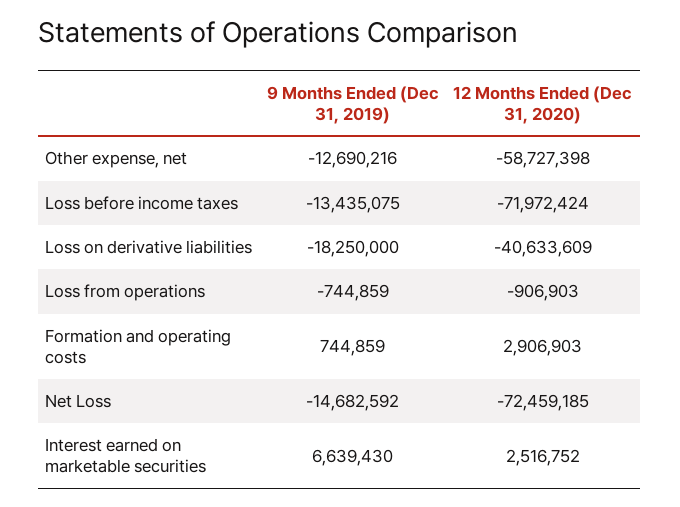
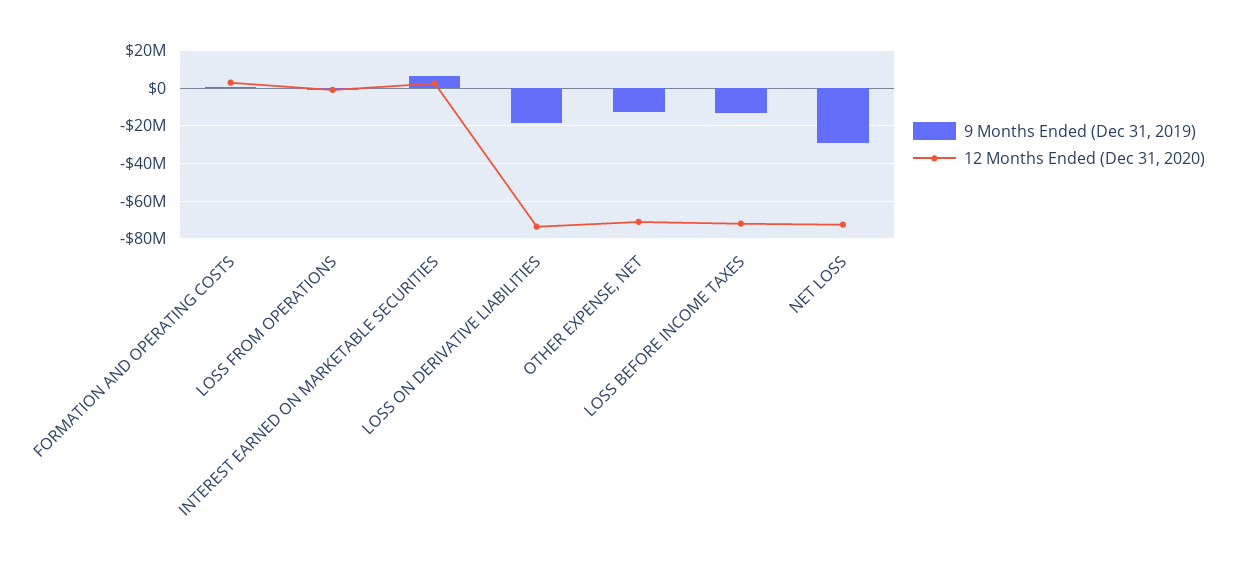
12 Months Ended (Dec 31, 2020), Other expense, net: -58727398 -> -70000000
12 Months Ended (Dec 31, 2020), Loss on derivative liabilities: -40633609 -> -75000000
9 Months Ended (Dec 31, 2019), Net Loss: -14682592 -> -30000000

